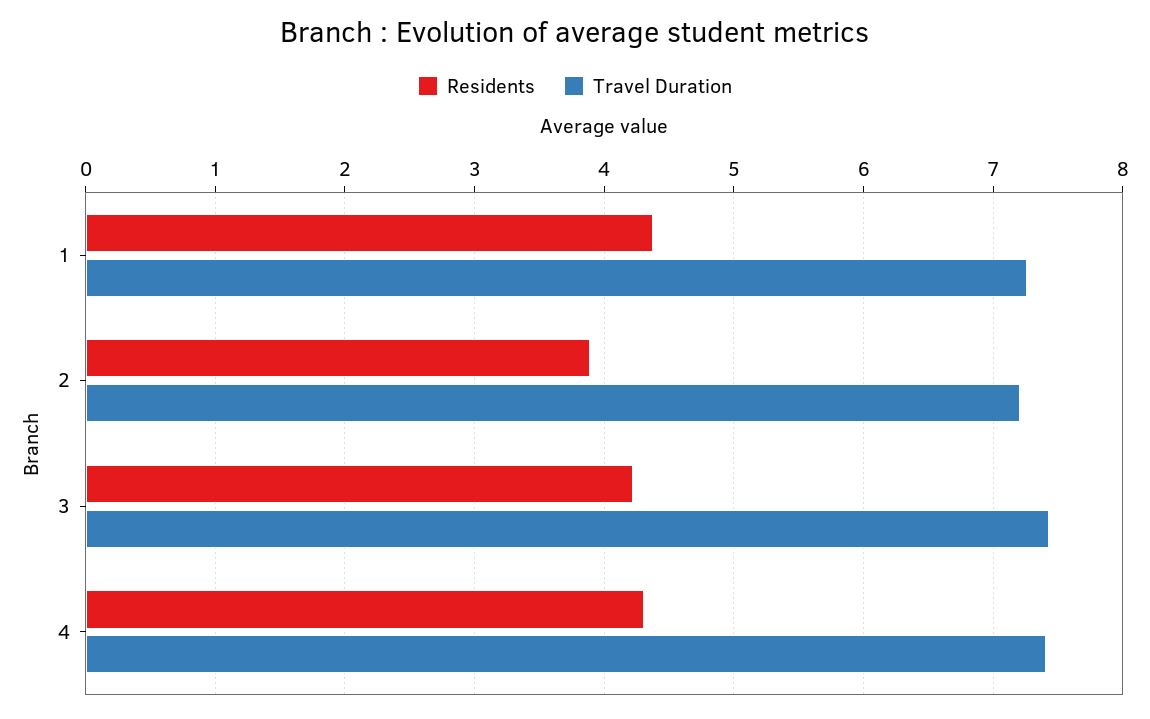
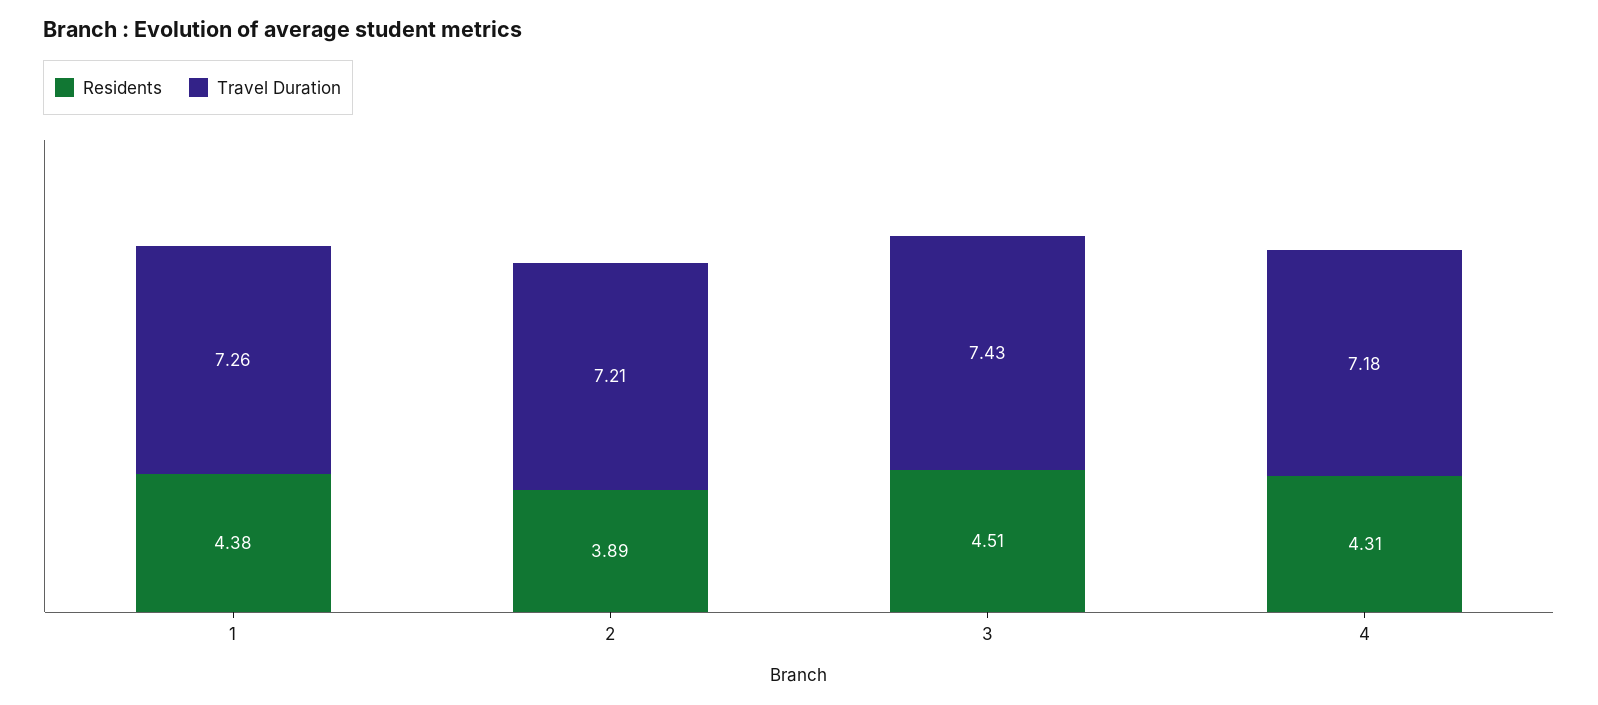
Residents, 3: 4.2 -> 4.51
Travel Duration, 4: 7.4 -> 7.18

